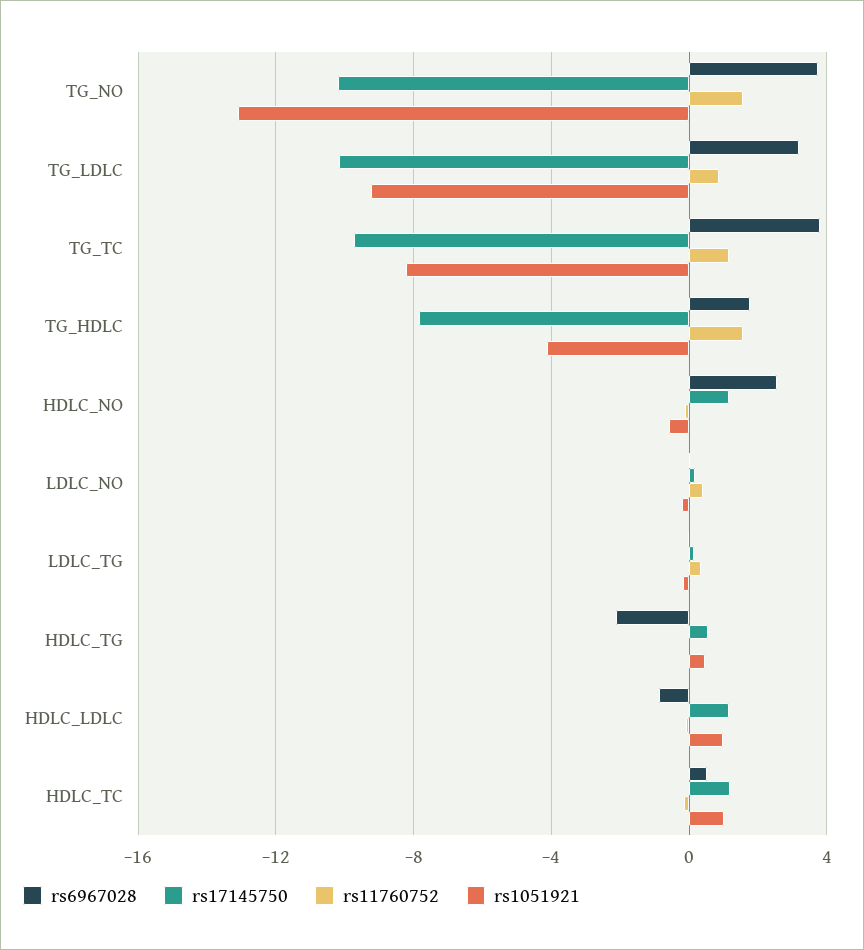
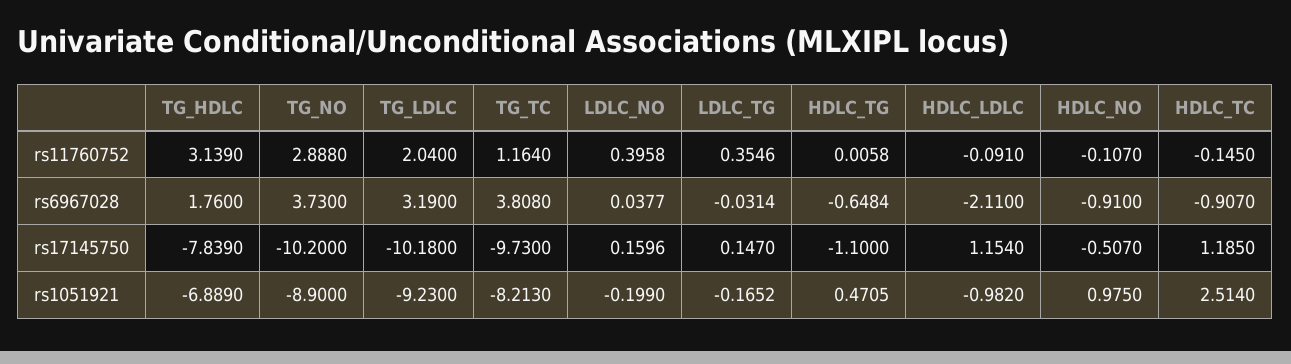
rs11760752, TG_NO: 1.5 -> 2.888
rs1051921, TG_NO: -13 -> -8.9
rs11760752, TG_LDLC: 1 -> 2.04
rs11760752, TG_HDLC: 1.5 -> 3.139
rs1051921, TG_HDLC: -4 -> -6.889
rs6967028, HDLC_NO: 2.5 -> -0.91
rs17145750, HDLC_NO: 1 -> -0.507
rs1051921, HDLC_NO: -0.5 -> 0.975
rs6967028, HDLC_TG: -2 -> -0.6484
rs17145750, HDLC_TG: 0.5 -> -1.1
rs6967028, HDLC_LDLC: -1 -> -2.11
rs1051921, HDLC_LDLC: 1 -> -0.982
rs6967028, HDLC_TC: 0.5 -> -0.907
rs1051921, HDLC_TC: 1 -> 2.514

